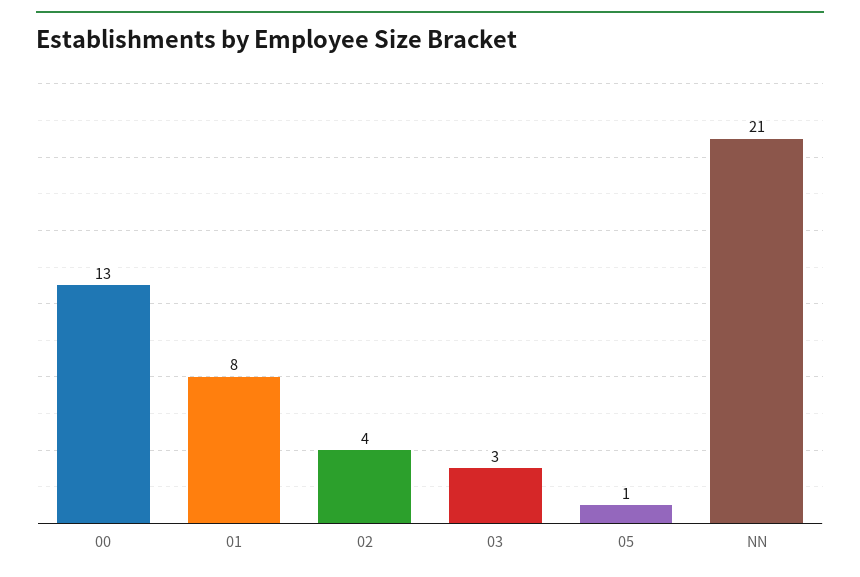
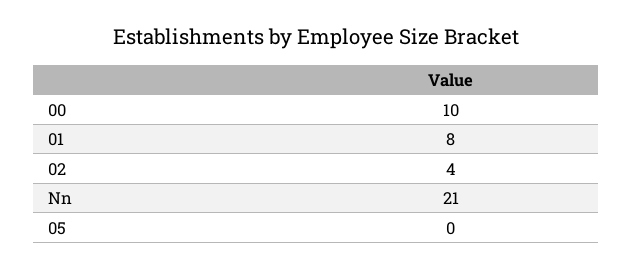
00: 13 -> 10
03: 3 -> none
05: 1 -> 0

